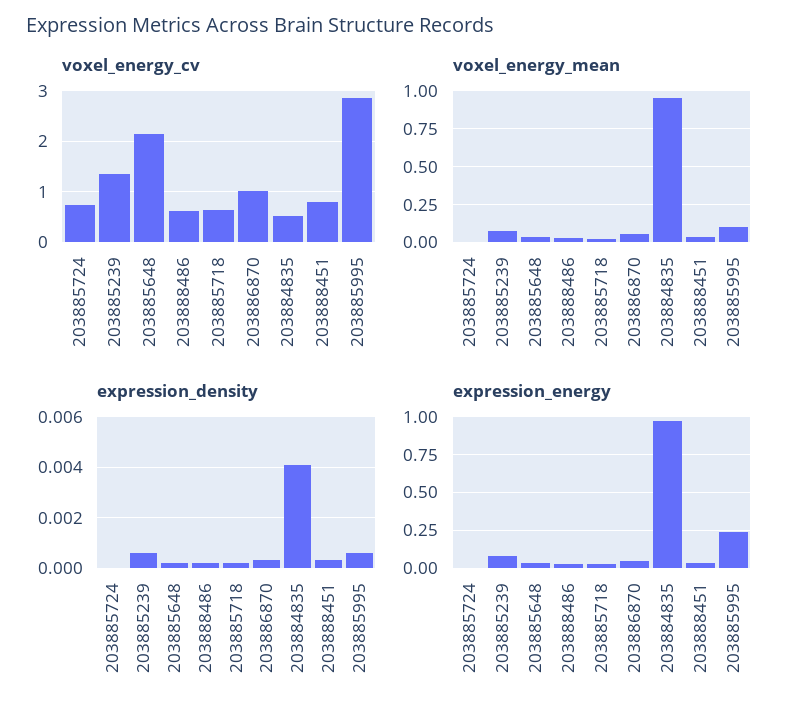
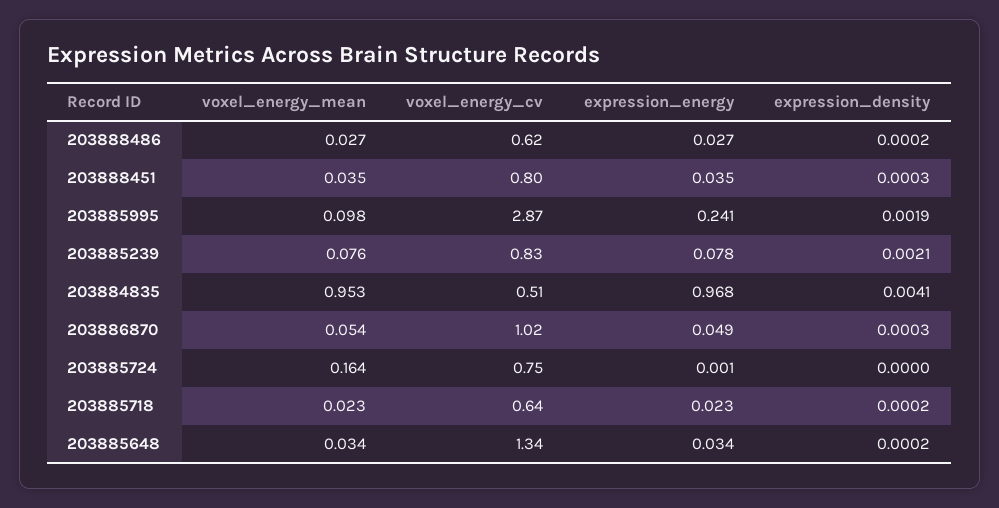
voxel_energy_cv, 203885239: 1.4 -> 0.83
voxel_energy_cv, 203885648: 2.2 -> 1.34
voxel_energy_mean, 203885724: 0 -> 0.164
expression_density, 203885239: 0.0005 -> 0.0021
expression_density, 203885995: 0.0005 -> 0.0019

